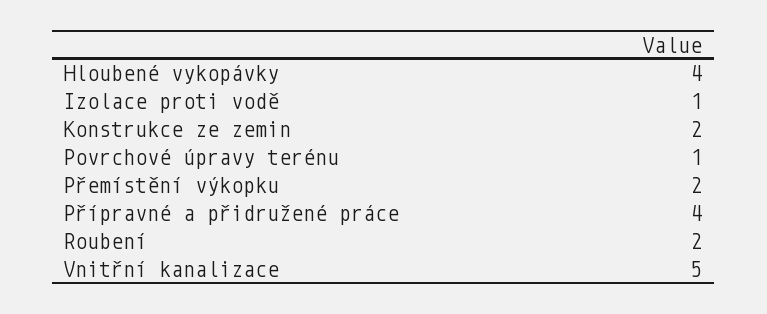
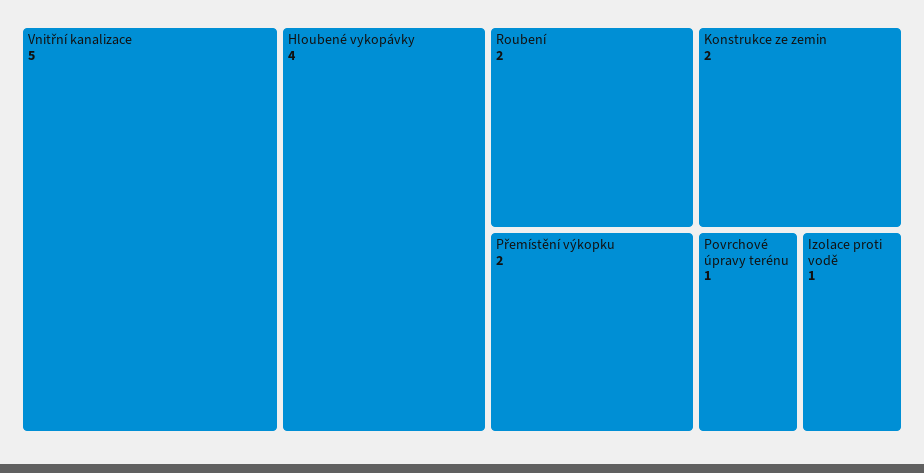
Přípravné a přidružené práce: 4 -> none

